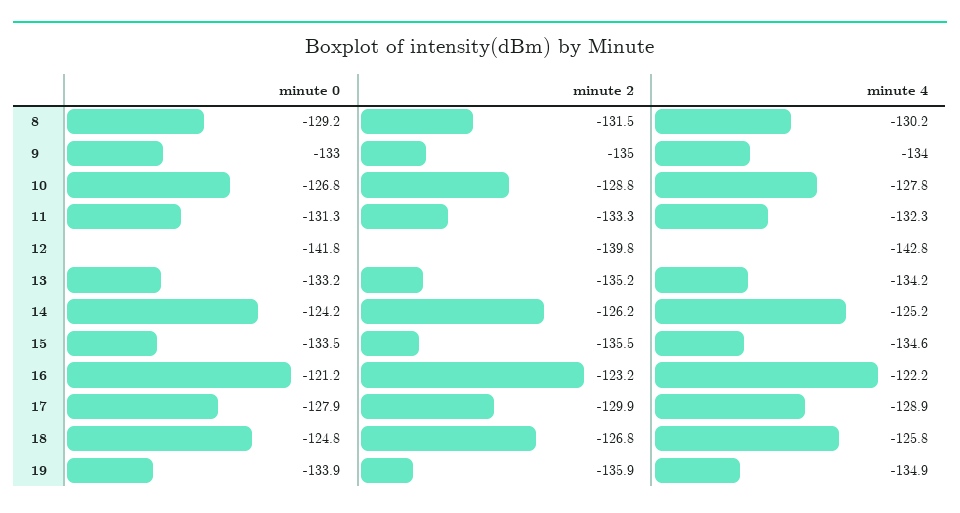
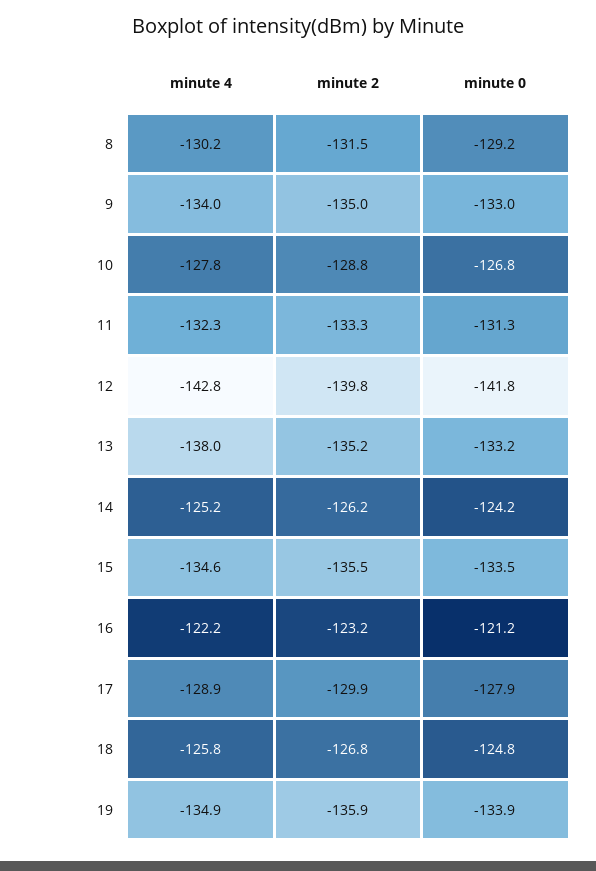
minute 4, 13: -134.2 -> -138

